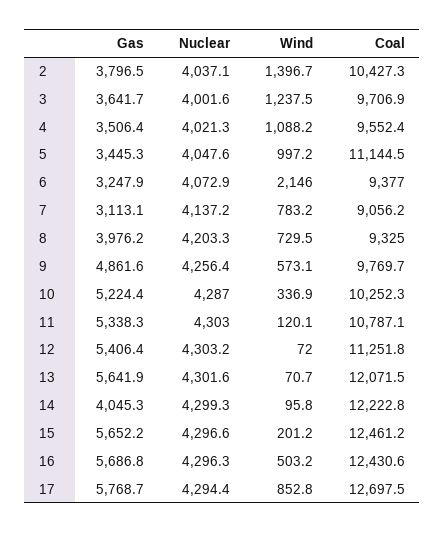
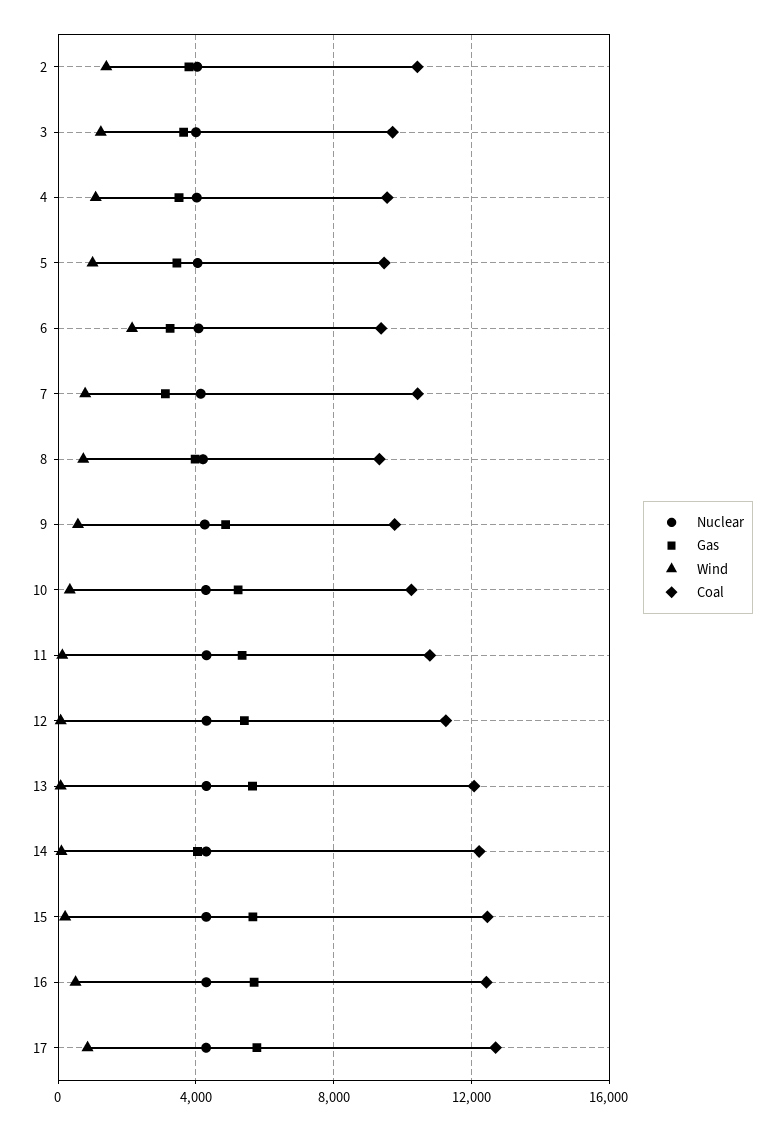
Coal, 5: 11144.5 -> 9500
Coal, 7: 9056.2 -> 10500

